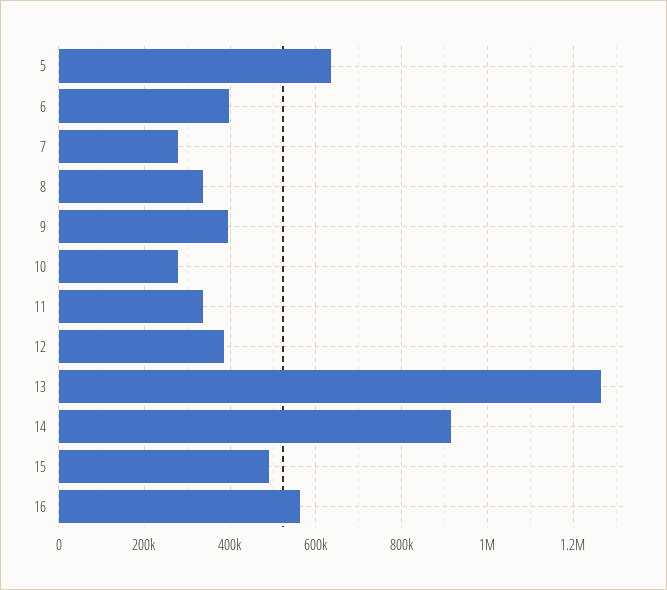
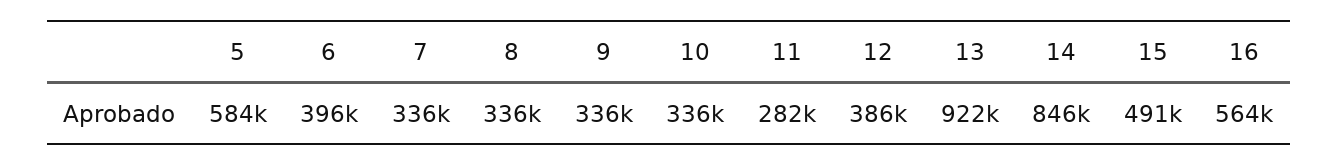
5: 640000 -> 584000
7: 280000 -> 336000
9: 400000 -> 336000
10: 280000 -> 336000
11: 340000 -> 282000
13: 1260000 -> 922000
14: 920000 -> 846000

